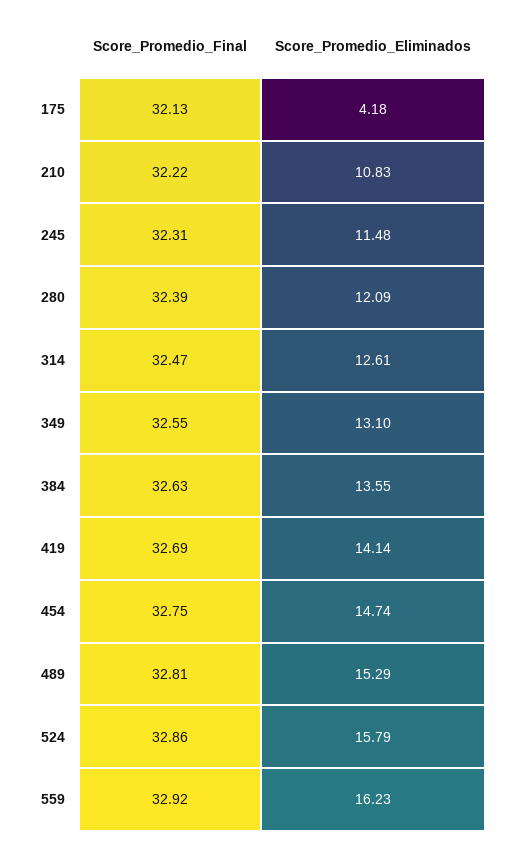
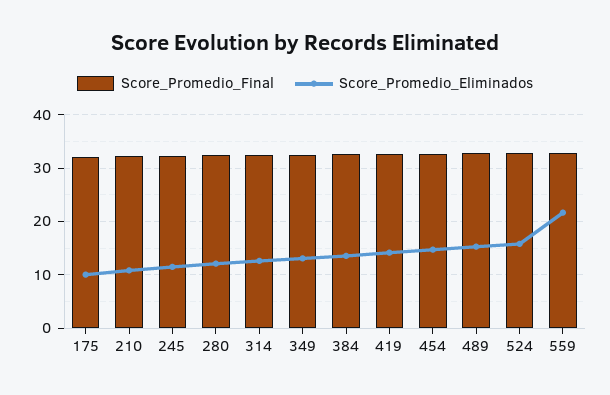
Score_Promedio_Eliminados, 175: 4.18 -> 10
Score_Promedio_Eliminados, 559: 16.23 -> 22

